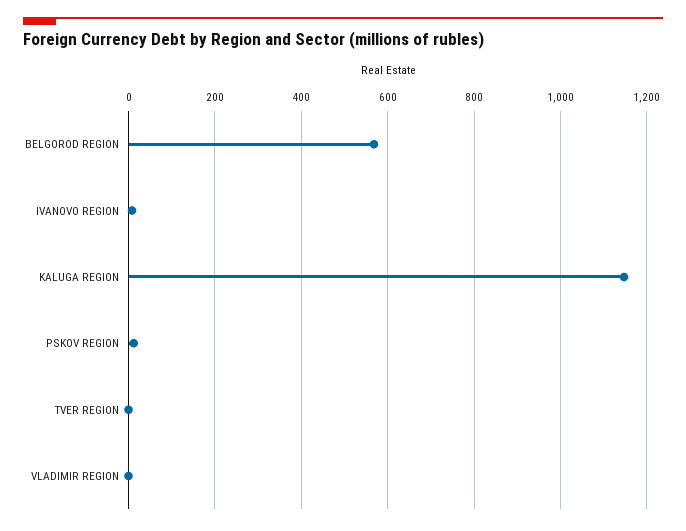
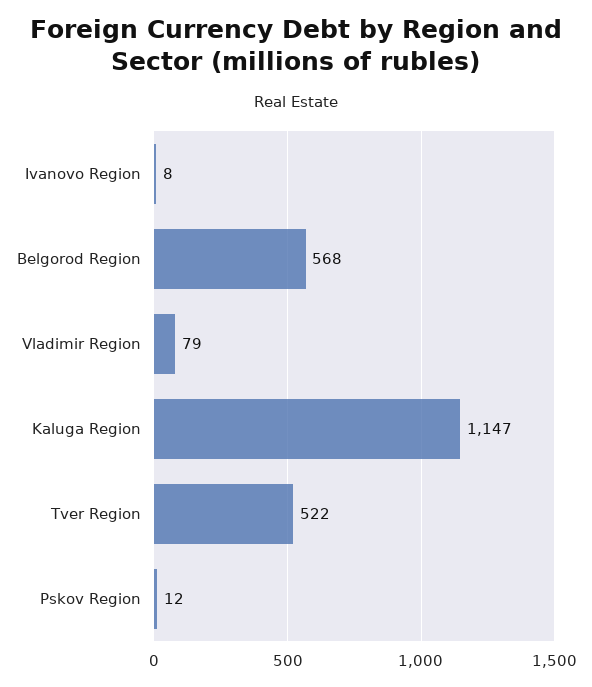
TVER REGION: 0 -> 522
VLADIMIR REGION: 0 -> 79

